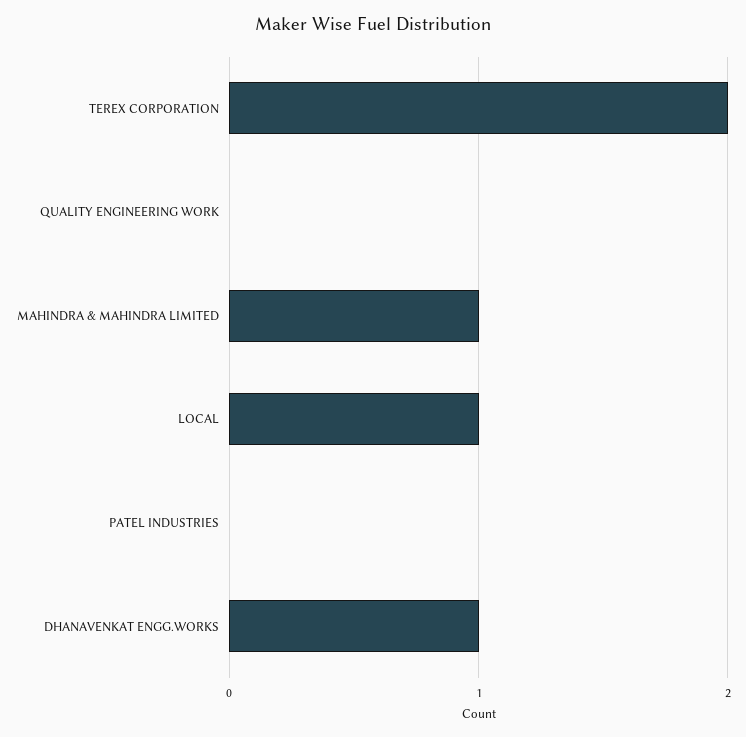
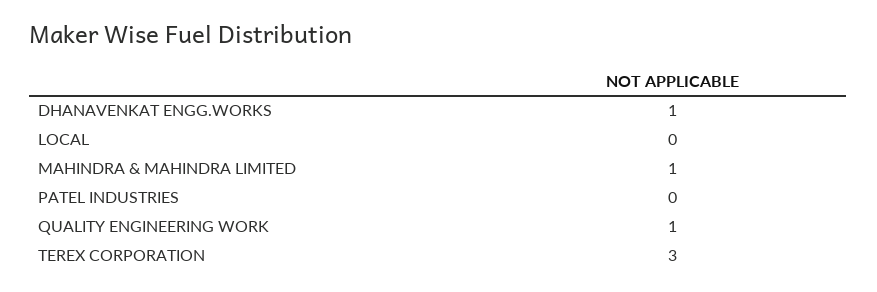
TEREX CORPORATION: 2 -> 3
QUALITY ENGINEERING WORK: 0 -> 1
LOCAL: 1 -> 0

